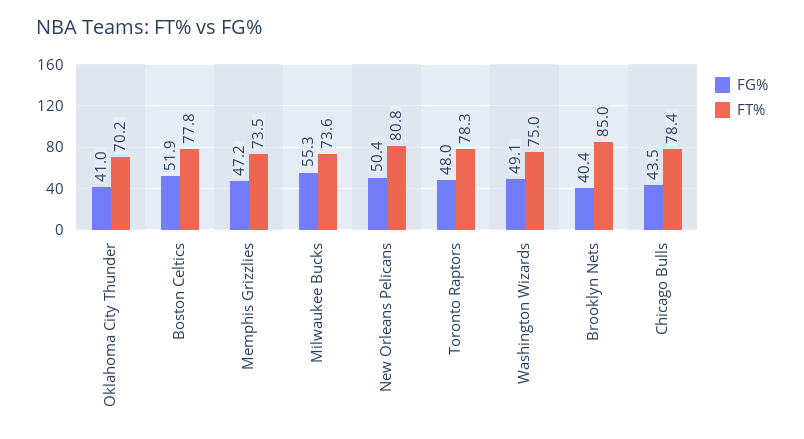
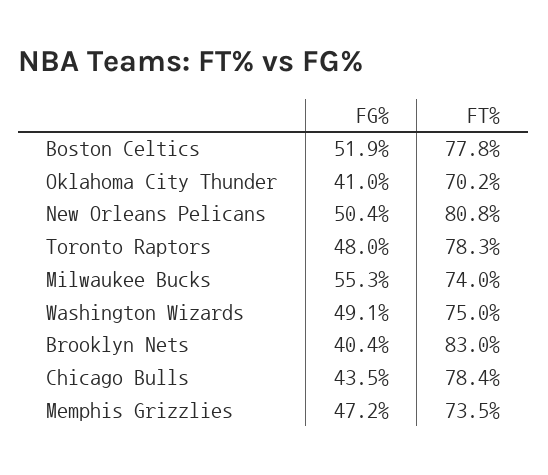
FT%, Milwaukee Bucks: 73.6 -> 74
FT%, Brooklyn Nets: 85 -> 83

